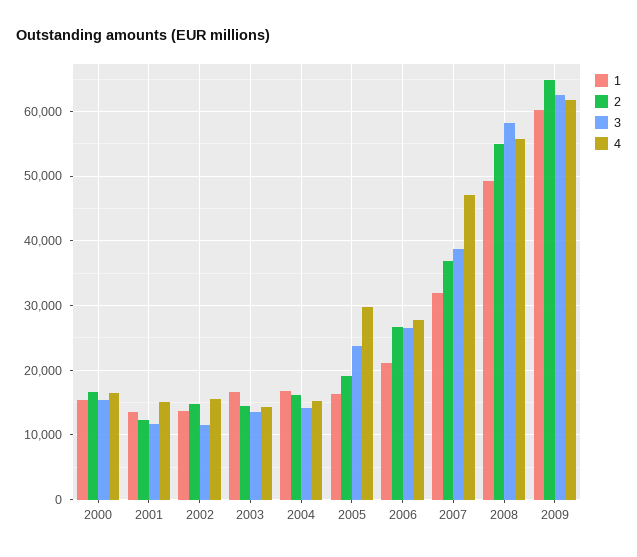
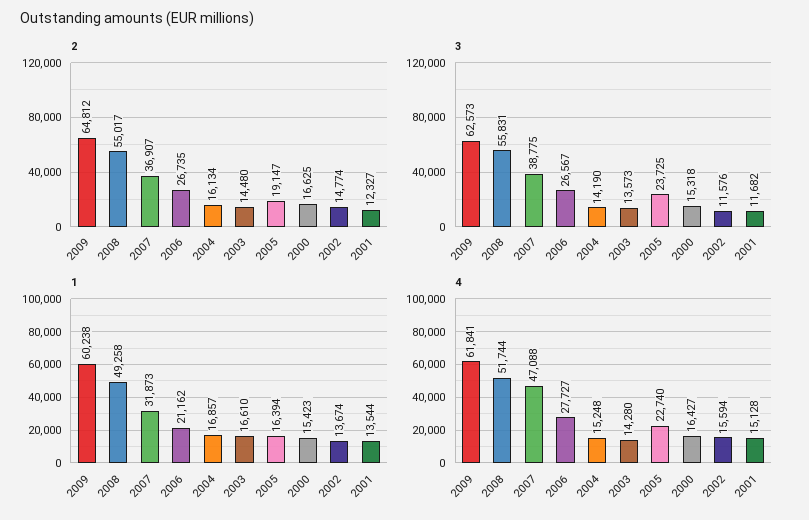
4, 2005: 30000 -> 22740
3, 2008: 58000 -> 55831
4, 2008: 56000 -> 51744

